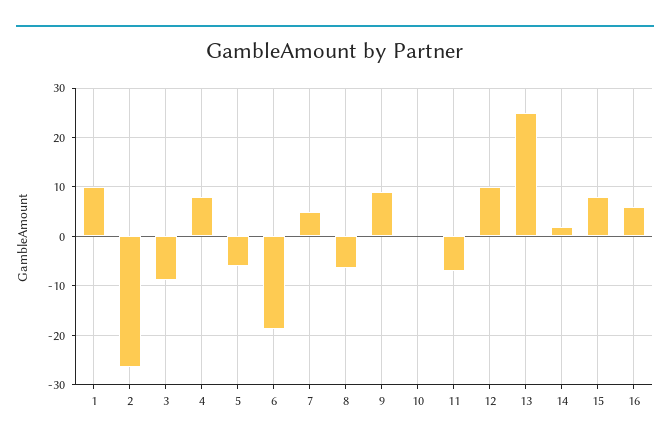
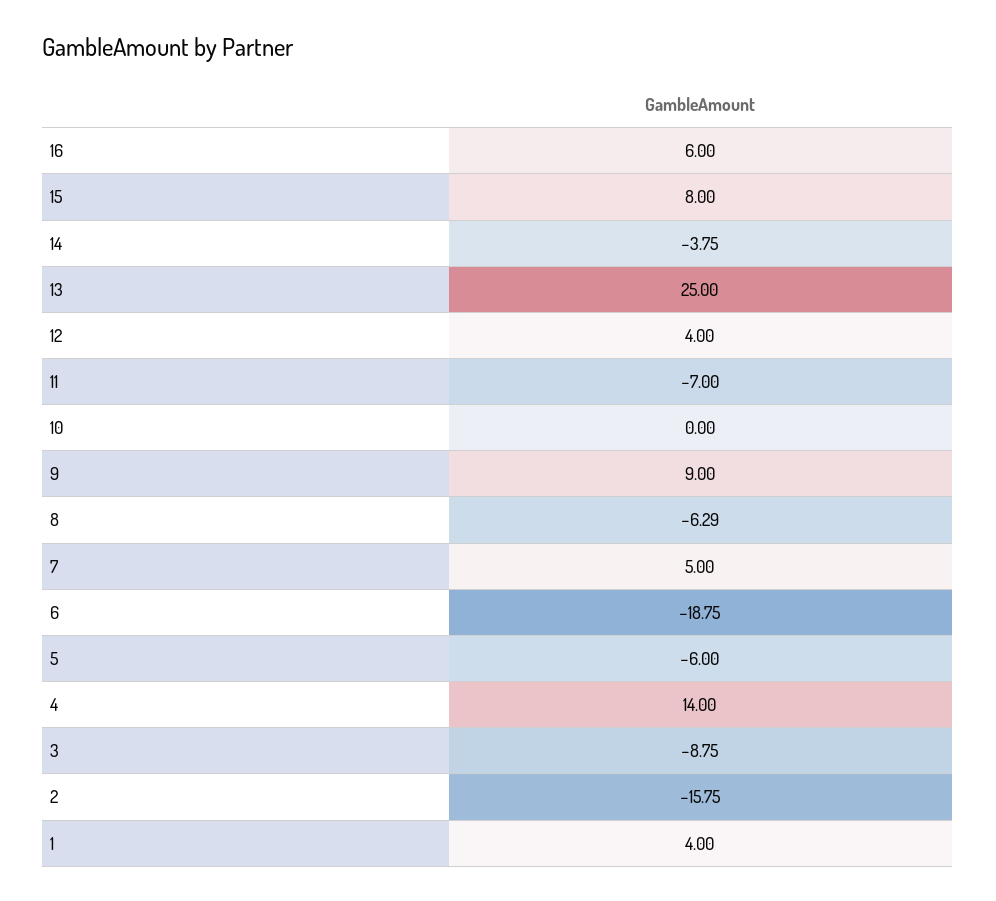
1: 10 -> 4
2: -26 -> -15.75
4: 8 -> 14
12: 10 -> 4
14: 2 -> -3.75

